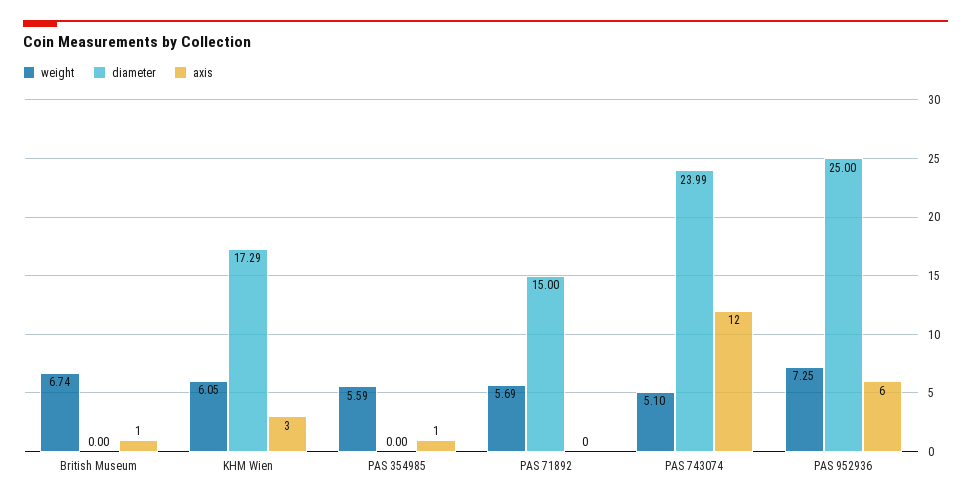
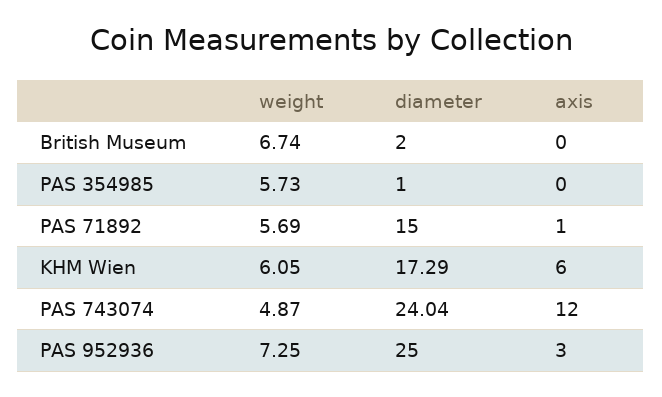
diameter, British Museum: 0 -> 2
axis, British Museum: 1 -> 0
axis, KHM Wien: 3 -> 6
weight, PAS 354985: 5.59 -> 5.73
diameter, PAS 354985: 0 -> 1
axis, PAS 354985: 1 -> 0
axis, PAS 71892: 0 -> 1
weight, PAS 743074: 5.1 -> 4.87
diameter, PAS 743074: 23.99 -> 24.04
axis, PAS 952936: 6 -> 3

